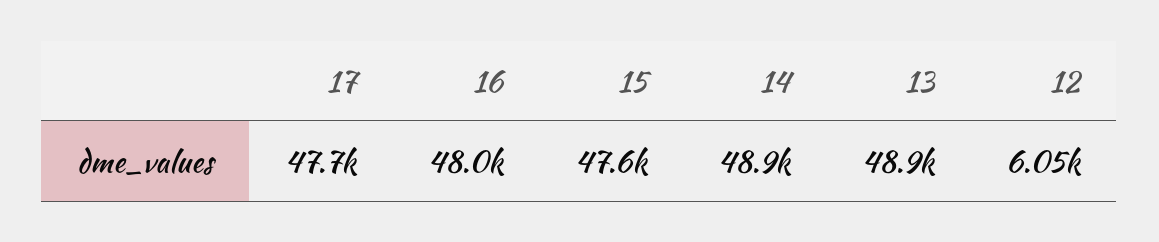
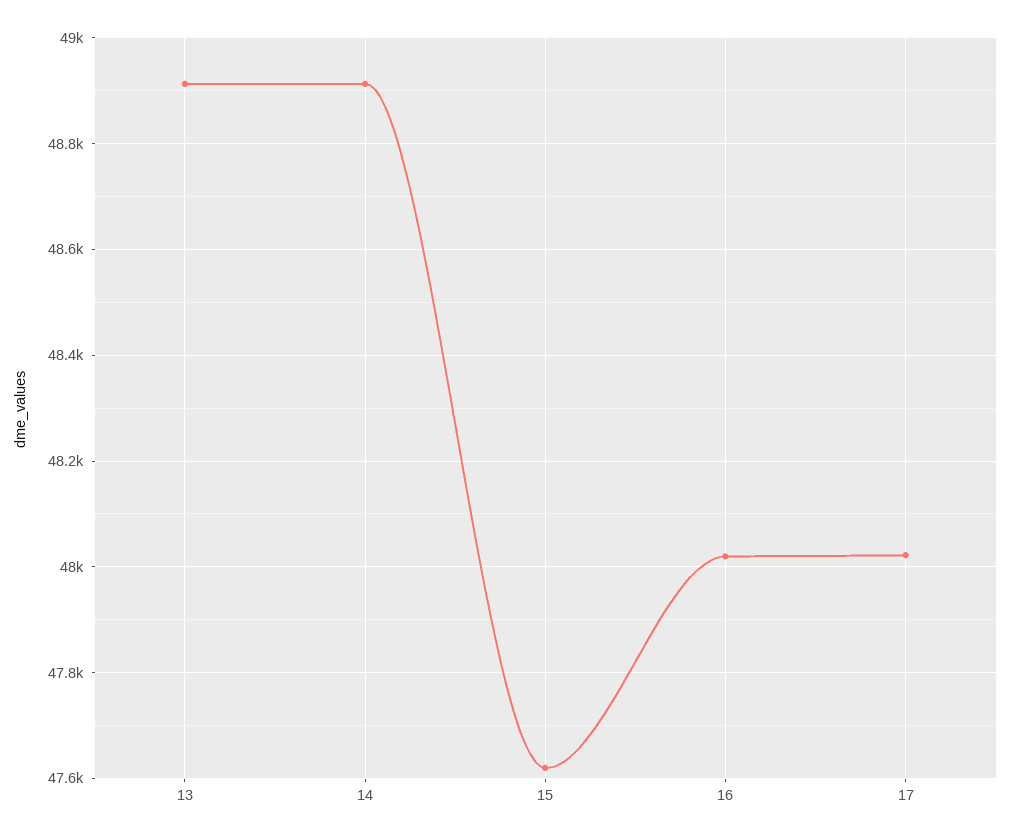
17: 47700 -> 48020
12: 6050 -> none

